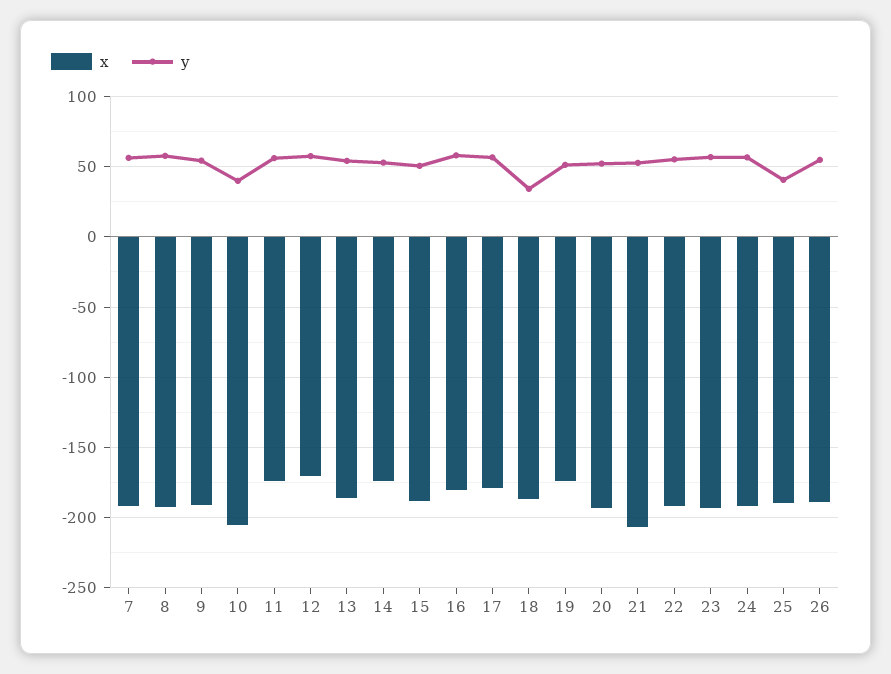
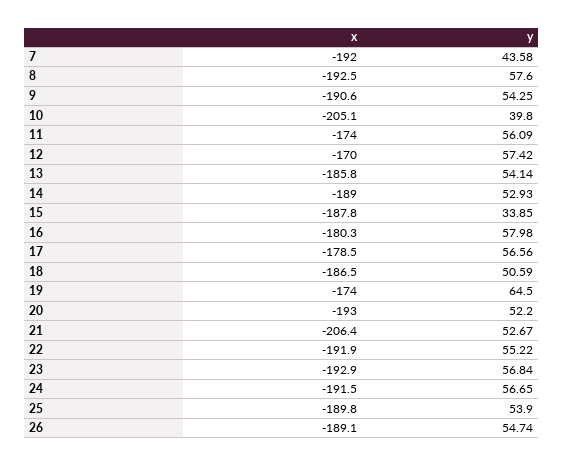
y, 7: 55 -> 43.58
x, 14: -175 -> -189
y, 15: 50 -> 33.85
y, 18: 35 -> 50.59
y, 19: 50 -> 64.5
y, 25: 40 -> 53.9

